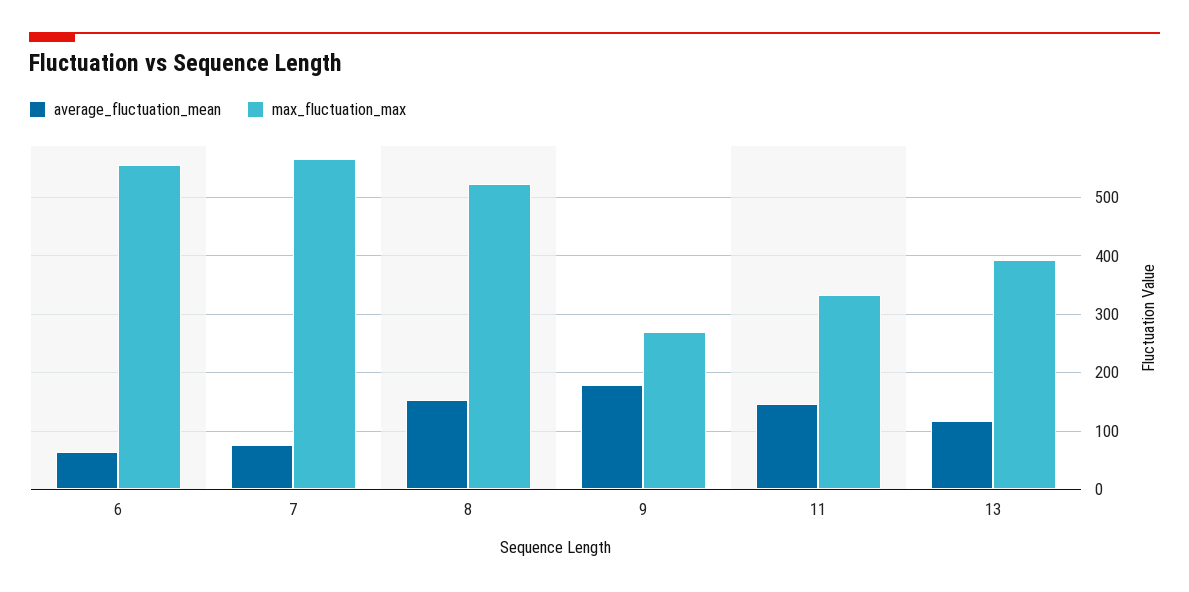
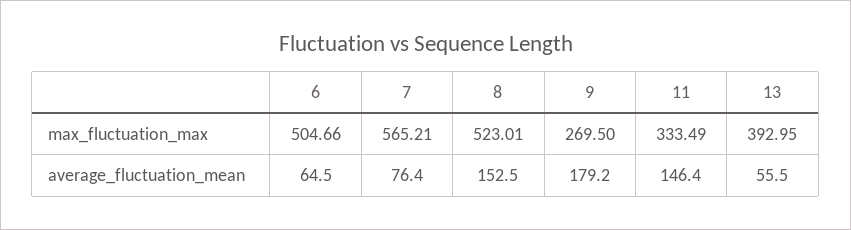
max_fluctuation_max, 6: 560 -> 504.66
average_fluctuation_mean, 13: 120 -> 55.5

